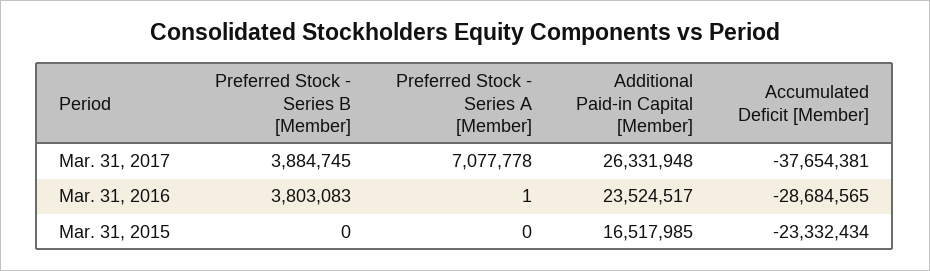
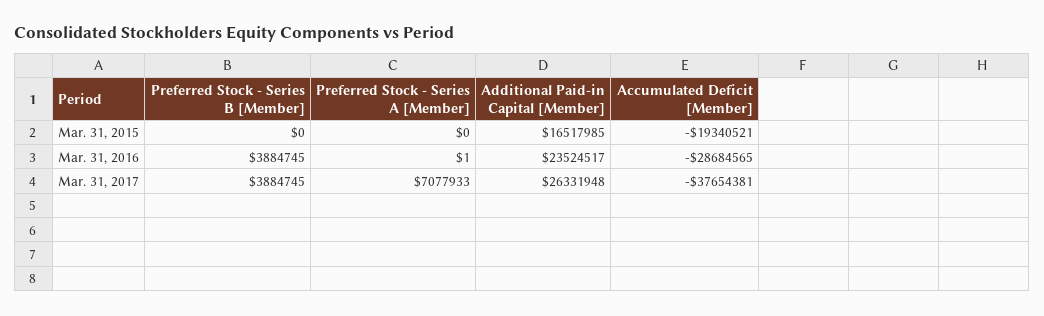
Preferred Stock - Series A [Member], Mar. 31, 2017: 7077778 -> 7077933
Preferred Stock - Series B [Member], Mar. 31, 2016: 3803083 -> 3884745
Accumulated Deficit [Member], Mar. 31, 2015: -23332434 -> -19340521

